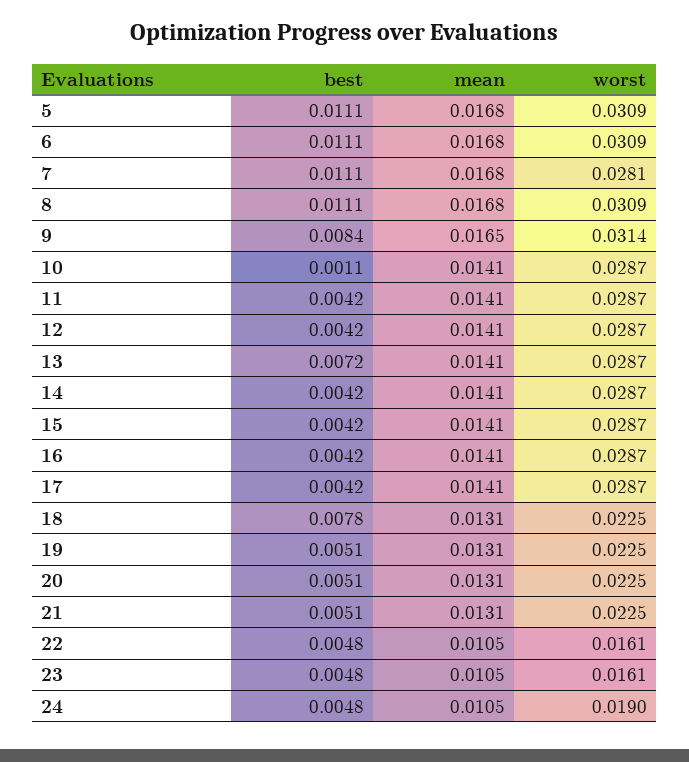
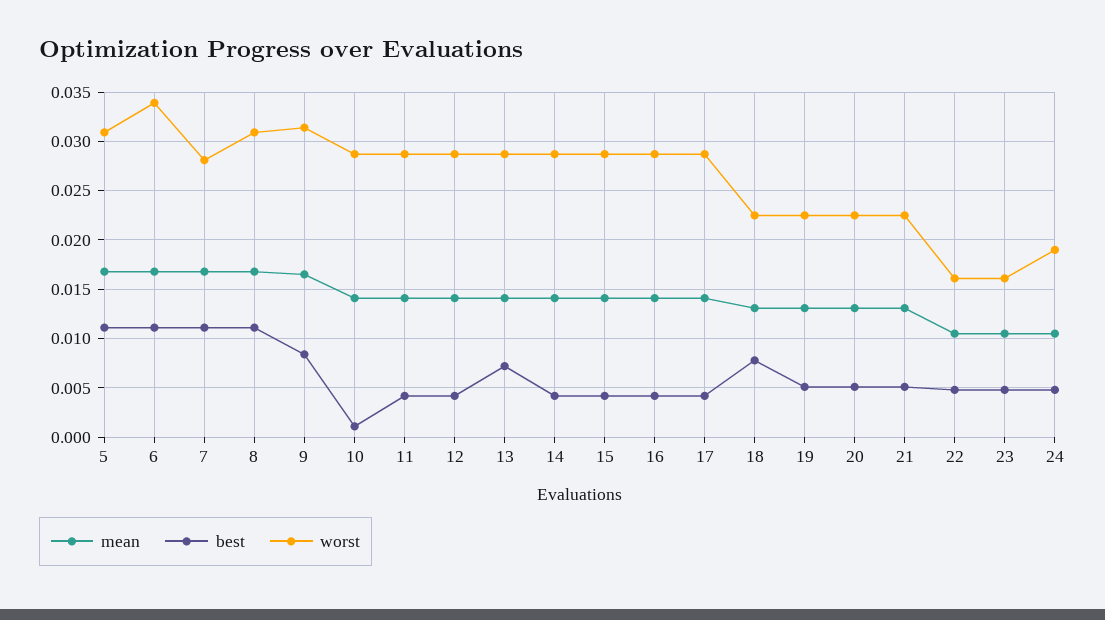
worst, 6: 0.0309 -> 0.034

